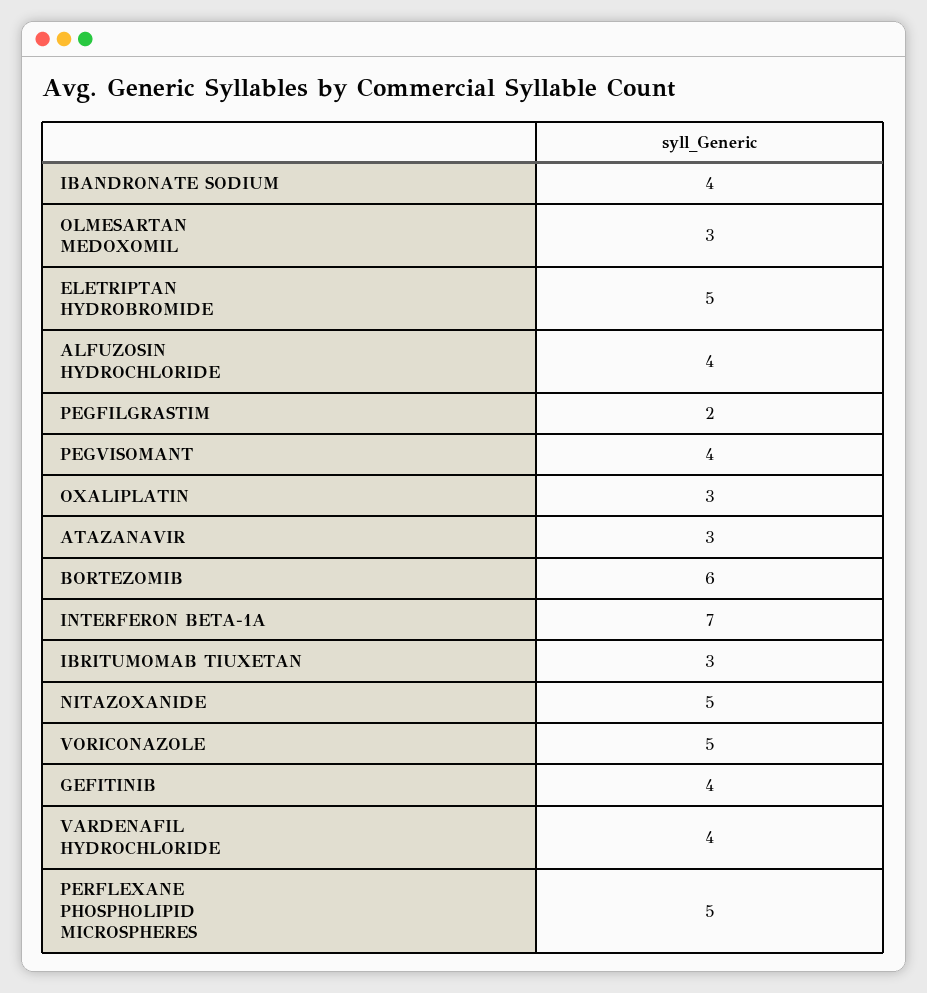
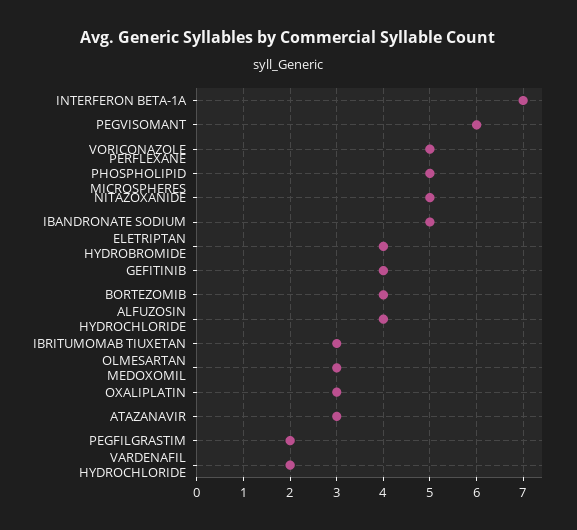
IBANDRONATE SODIUM: 4 -> 5
ELETRIPTAN HYDROBROMIDE: 5 -> 4
PEGVISOMANT: 4 -> 6
BORTEZOMIB: 6 -> 4
VARDENAFIL HYDROCHLORIDE: 4 -> 2

